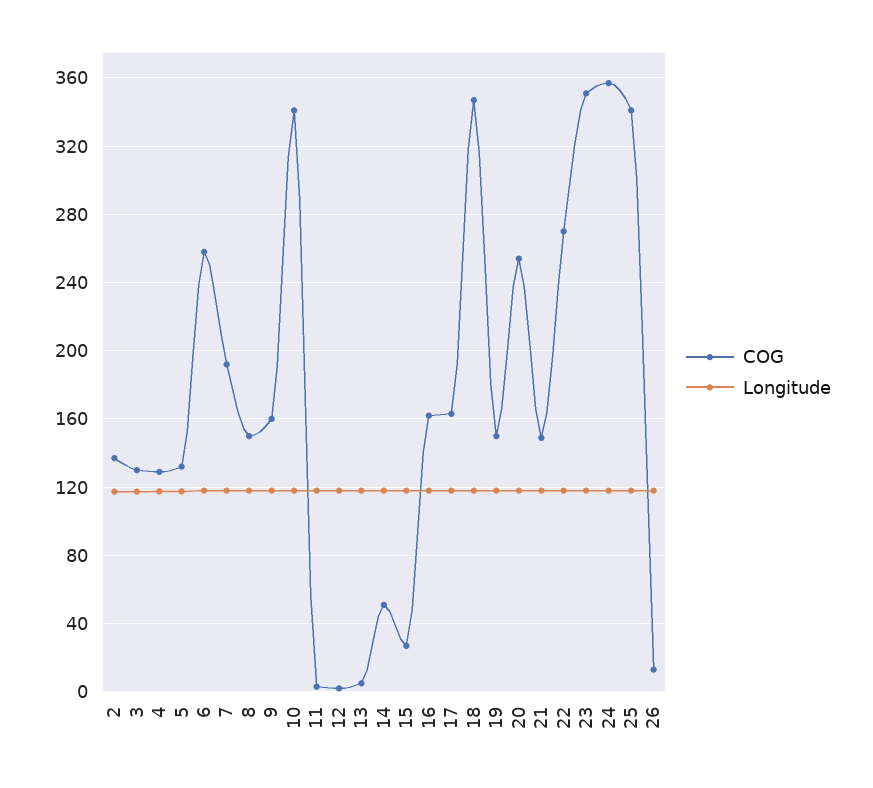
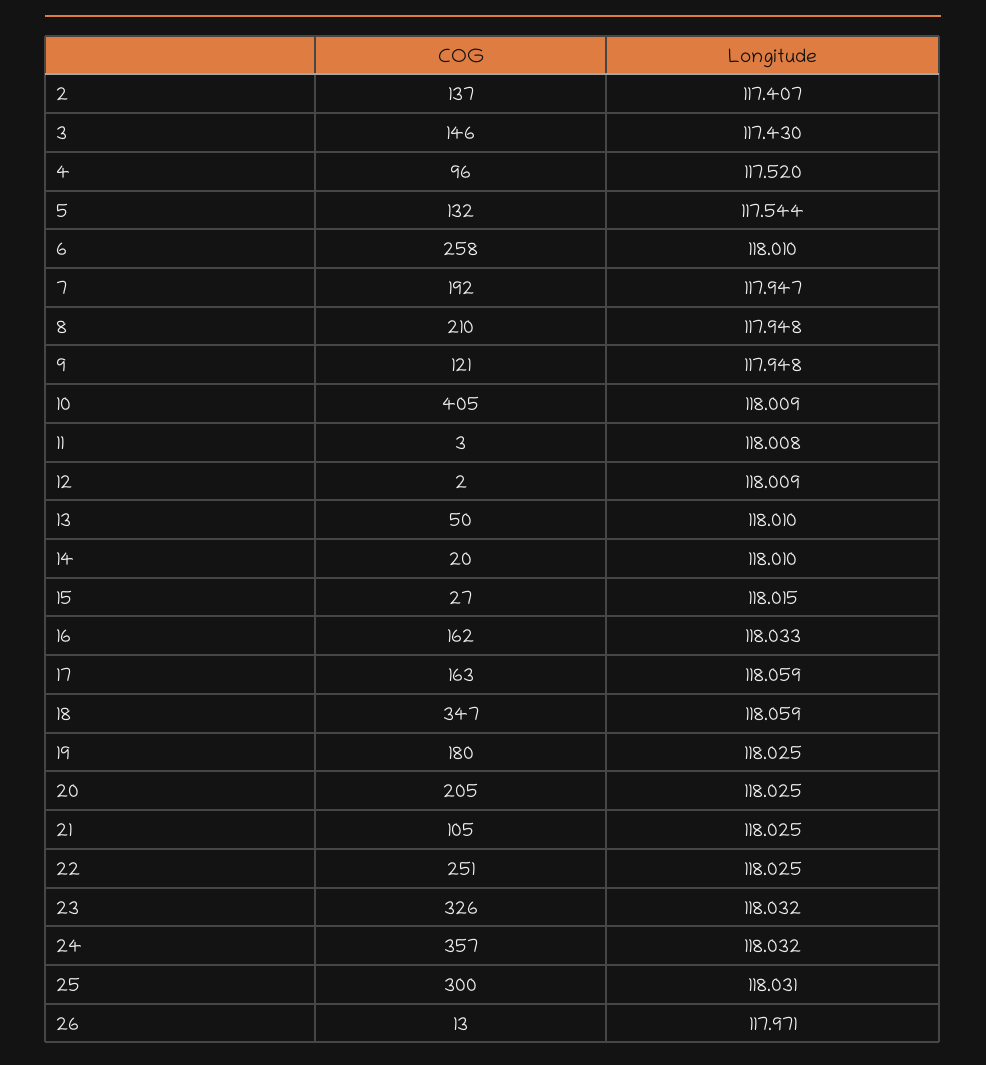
COG, 3: 130 -> 146
COG, 4: 130 -> 96
COG, 8: 150 -> 210
COG, 9: 160 -> 121
COG, 10: 340 -> 405
COG, 13: 5 -> 50
COG, 14: 50 -> 20
COG, 19: 150 -> 180
COG, 20: 255 -> 205
COG, 21: 150 -> 105
COG, 22: 270 -> 251
COG, 23: 350 -> 326
COG, 25: 340 -> 300

